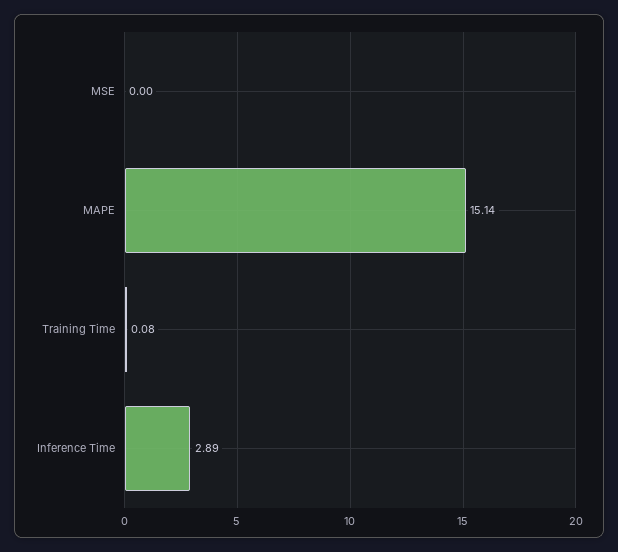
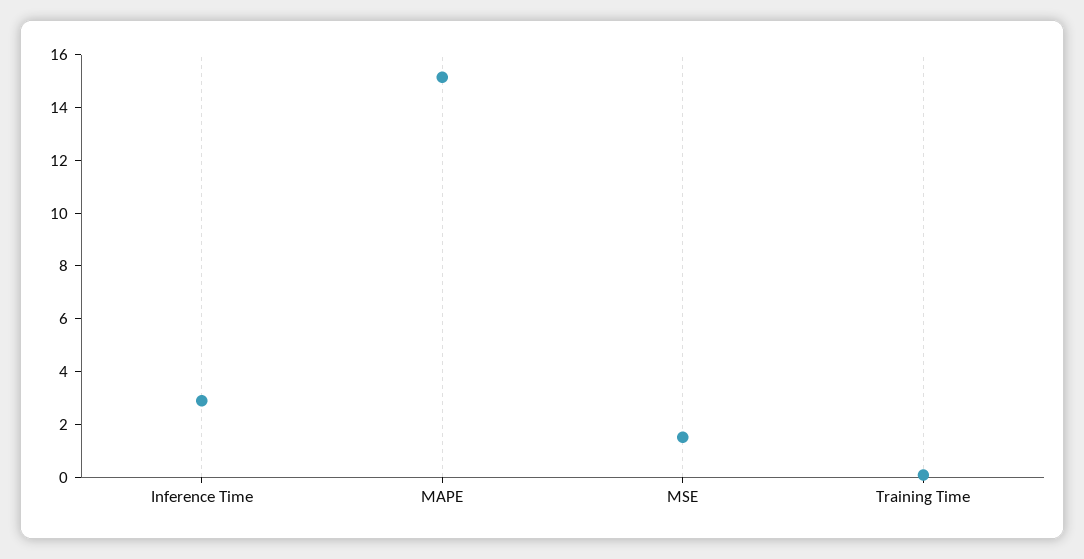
MSE: 0 -> 1.5

